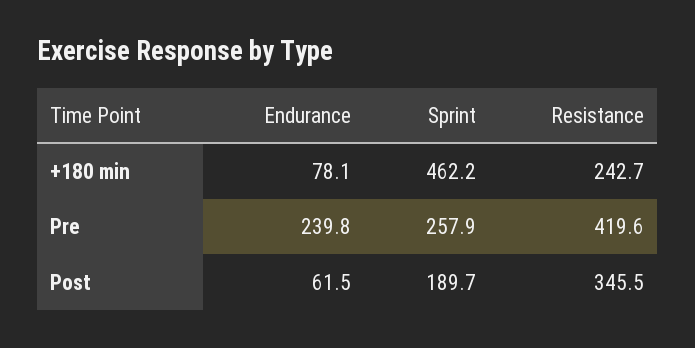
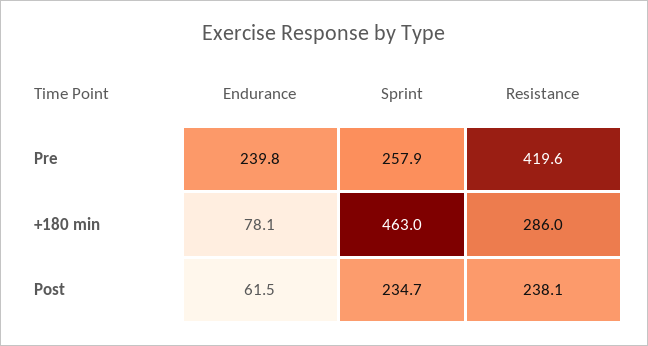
Sprint, +180 min: 462.2 -> 463
Resistance, +180 min: 242.7 -> 286
Sprint, Post: 189.7 -> 234.7
Resistance, Post: 345.5 -> 238.1

